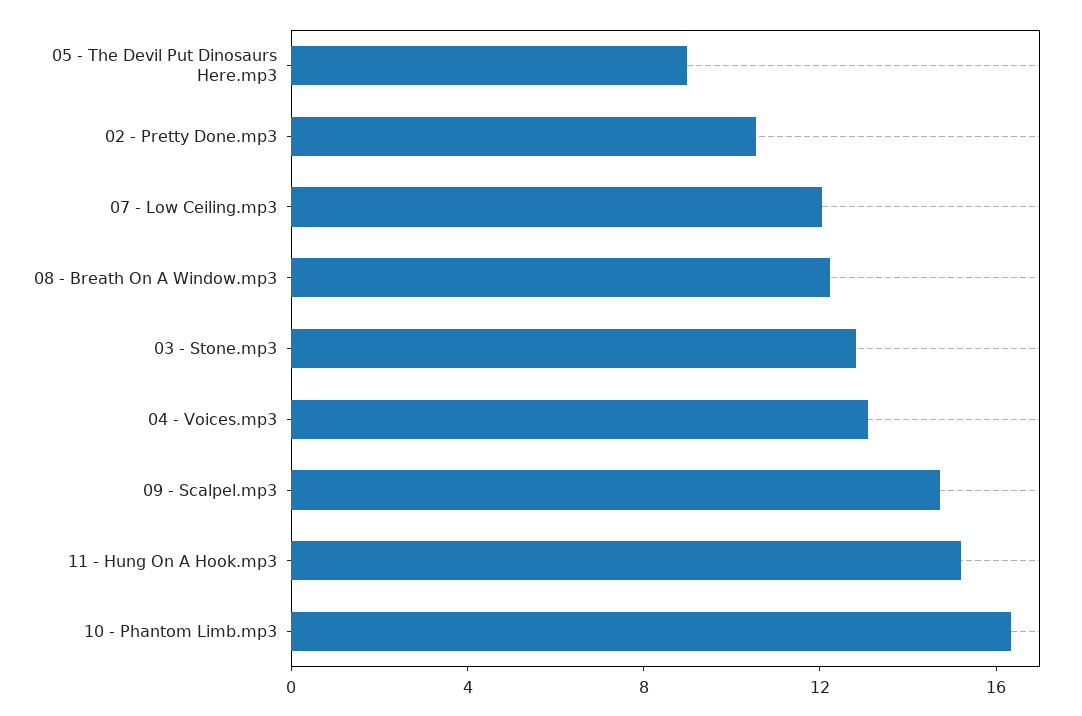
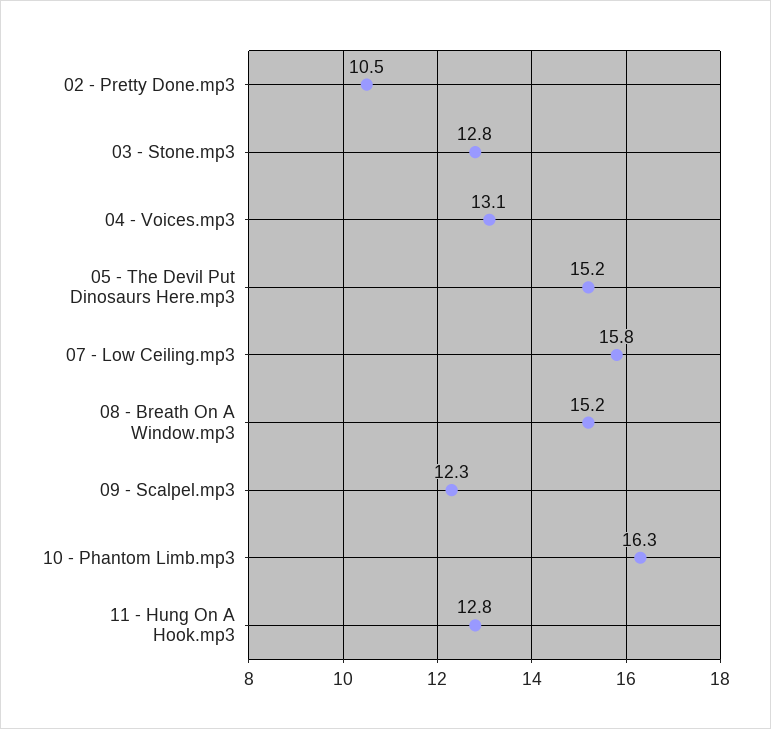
05 - The Devil Put Dinosaurs Here.mp3: 9 -> 15.2
07 - Low Ceiling.mp3: 12 -> 15.8
08 - Breath On A Window.mp3: 12 -> 15.2
09 - Scalpel.mp3: 15 -> 12.3
11 - Hung On A Hook.mp3: 15 -> 12.8

